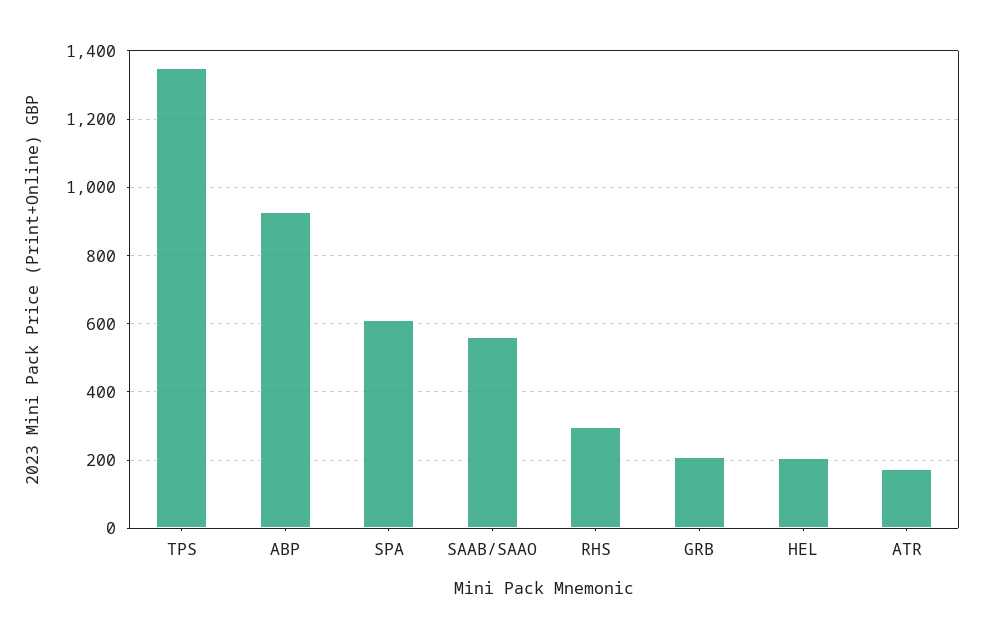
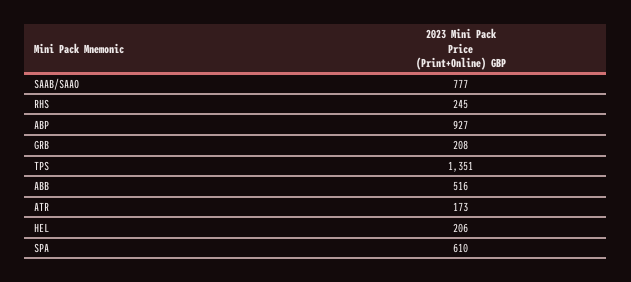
SAAB/SAAO: 560 -> 777
RHS: 300 -> 245
ABB: none -> 516

